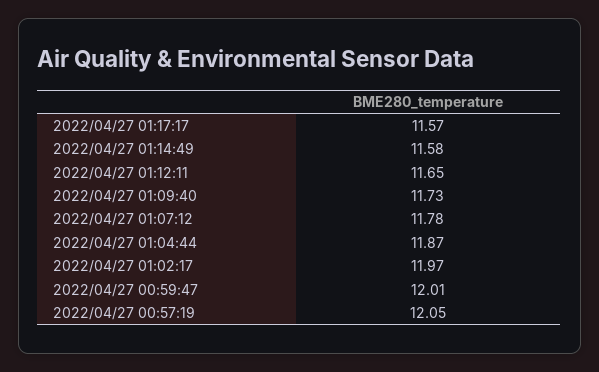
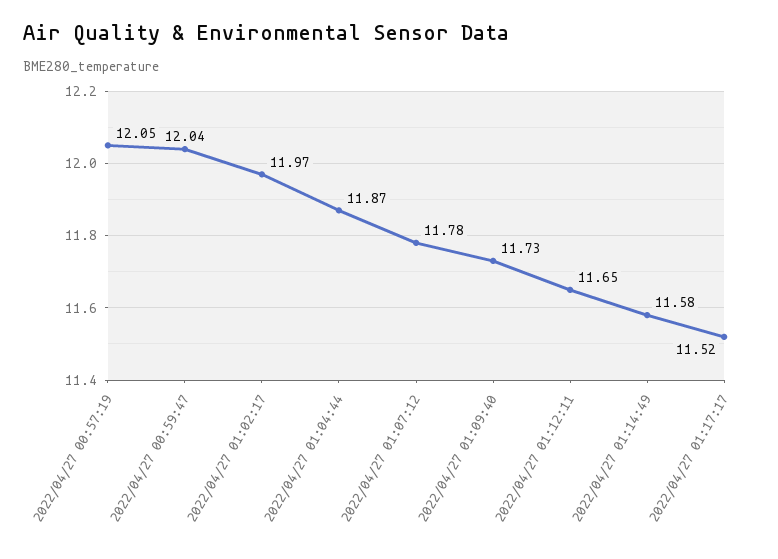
2022/04/27 01:17:17: 11.57 -> 11.52
2022/04/27 00:59:47: 12.01 -> 12.04

